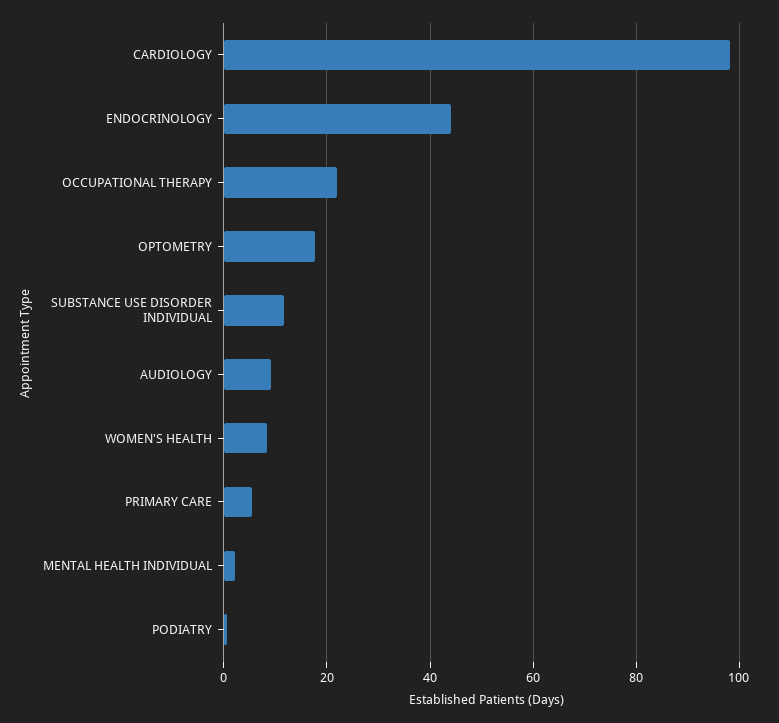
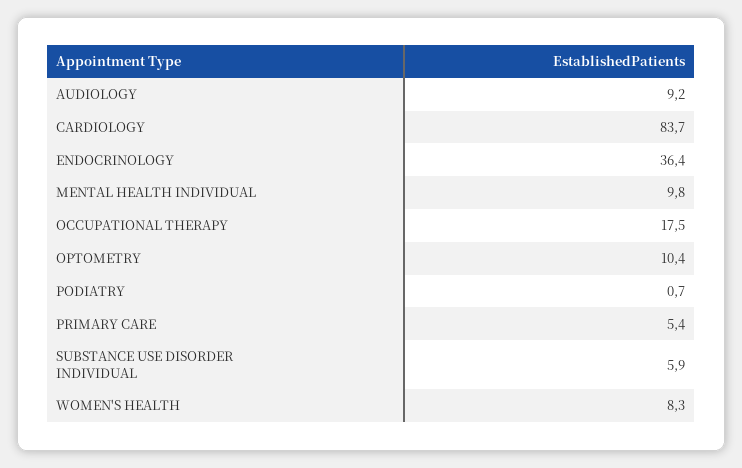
CARDIOLOGY: 98 -> 83.7
ENDOCRINOLOGY: 44 -> 36.4
OCCUPATIONAL THERAPY: 22 -> 17.5
OPTOMETRY: 18 -> 10.4
SUBSTANCE USE DISORDER INDIVIDUAL: 12 -> 5.9
MENTAL HEALTH INDIVIDUAL: 2 -> 9.8

